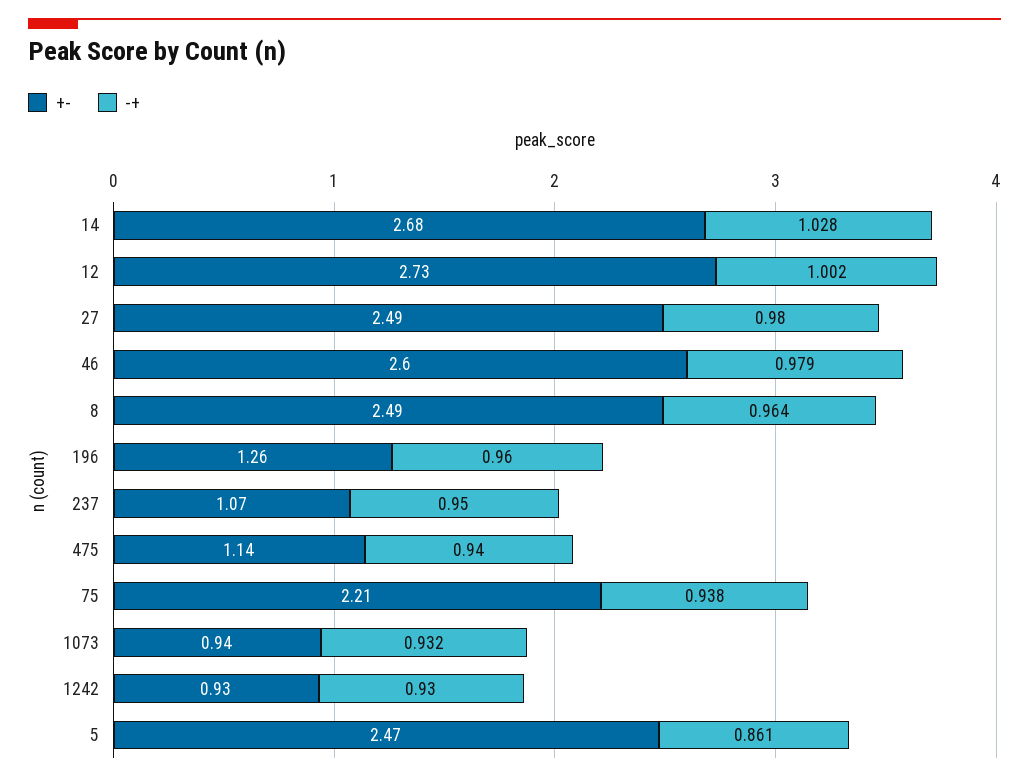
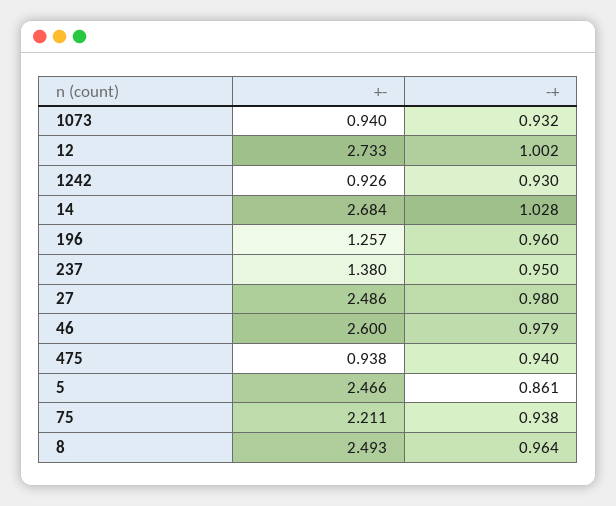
+-, 237: 1.07 -> 1.38
+-, 475: 1.14 -> 0.938

